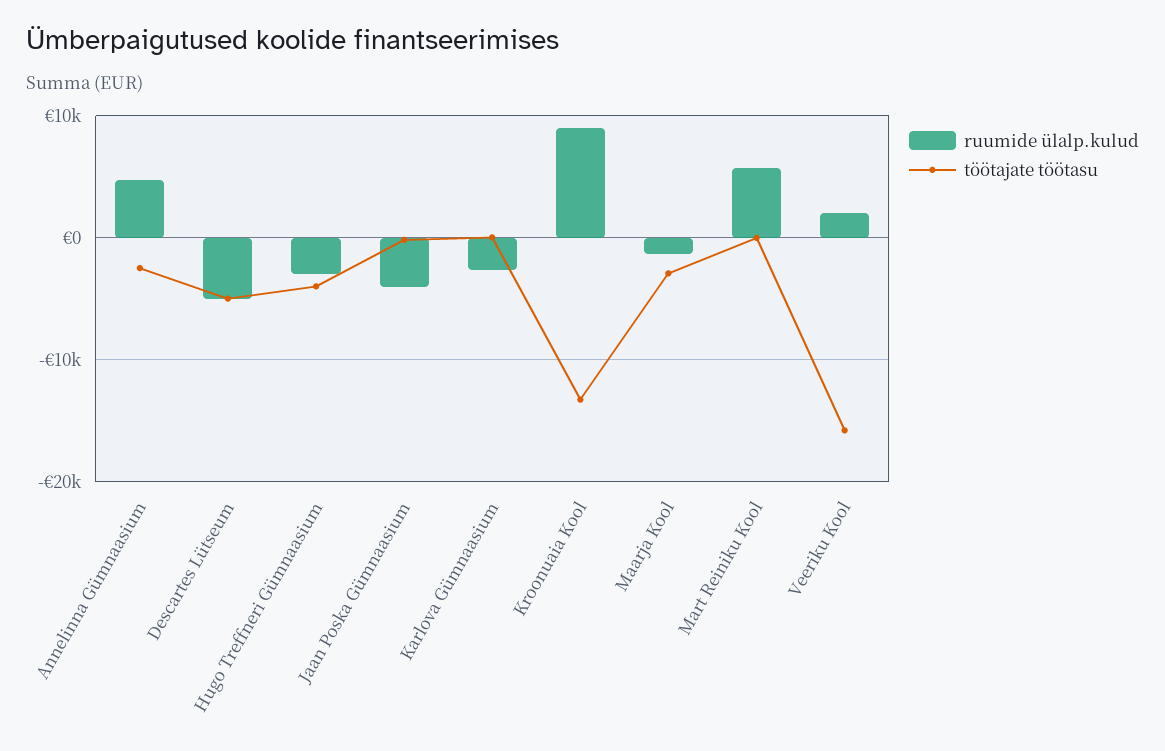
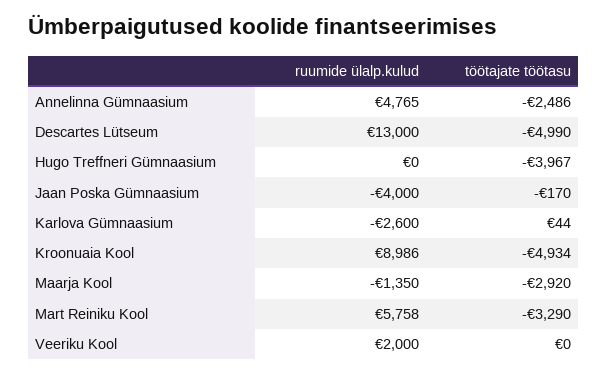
ruumide ülalp.kulud, Descartes Lütseum: -5000 -> 13000
ruumide ülalp.kulud, Hugo Treffneri Gümnaasium: -3000 -> 0
töötajate töötasu, Kroonuaia Kool: -13000 -> -4934
töötajate töötasu, Mart Reiniku Kool: 0 -> -3290
töötajate töötasu, Veeriku Kool: -16000 -> 0

